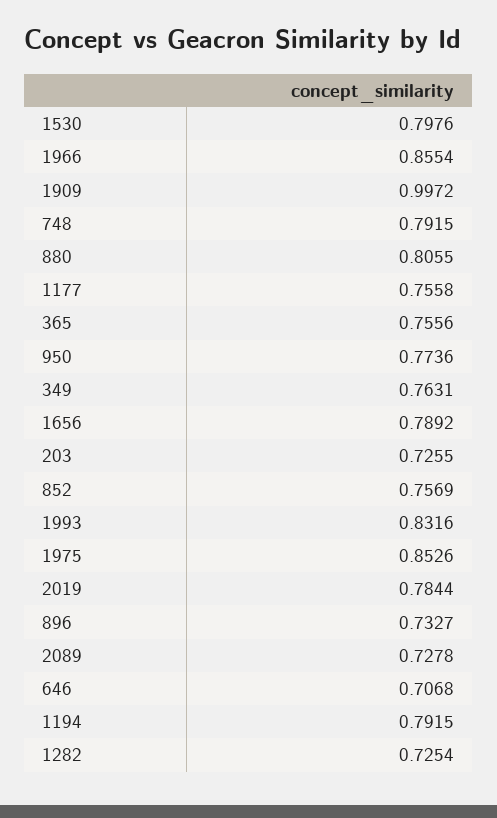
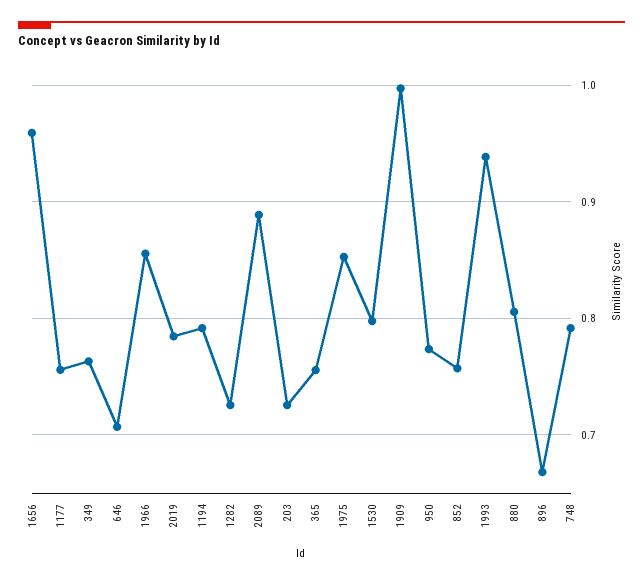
1656: 0.7892 -> 0.96
1993: 0.8316 -> 0.94
896: 0.7327 -> 0.67
2089: 0.7278 -> 0.89

